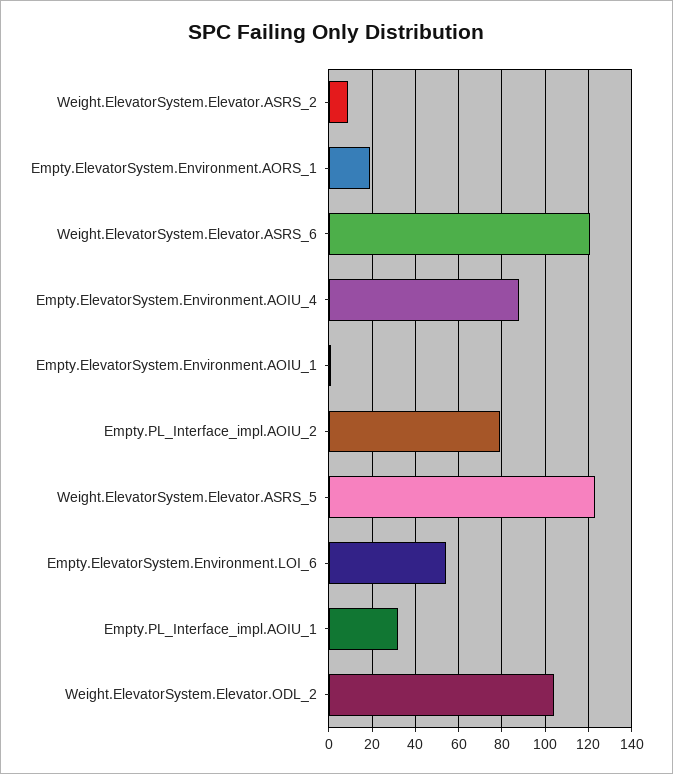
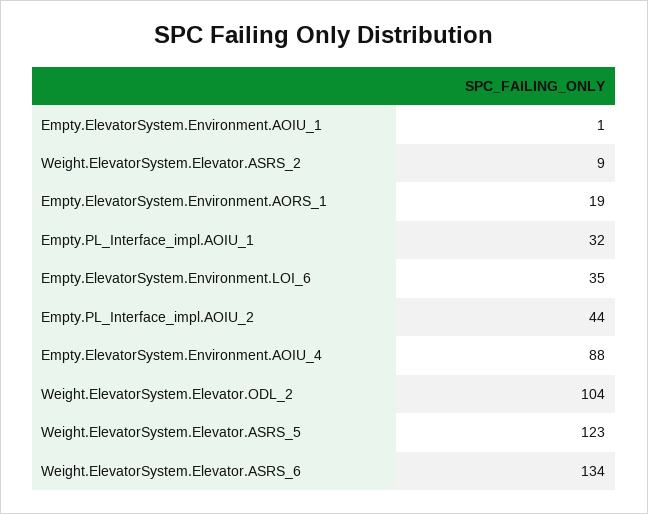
Weight.ElevatorSystem.Elevator.ASRS_6: 120 -> 134
Empty.PL_Interface_impl.AOIU_2: 80 -> 44
Empty.ElevatorSystem.Environment.LOI_6: 55 -> 35

